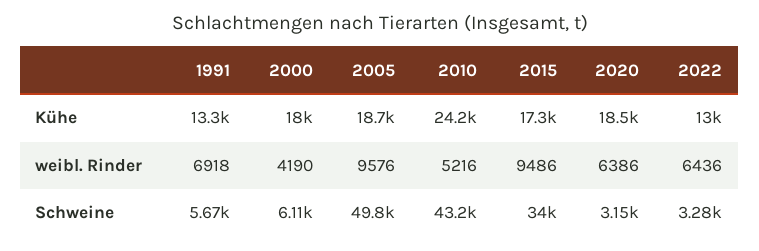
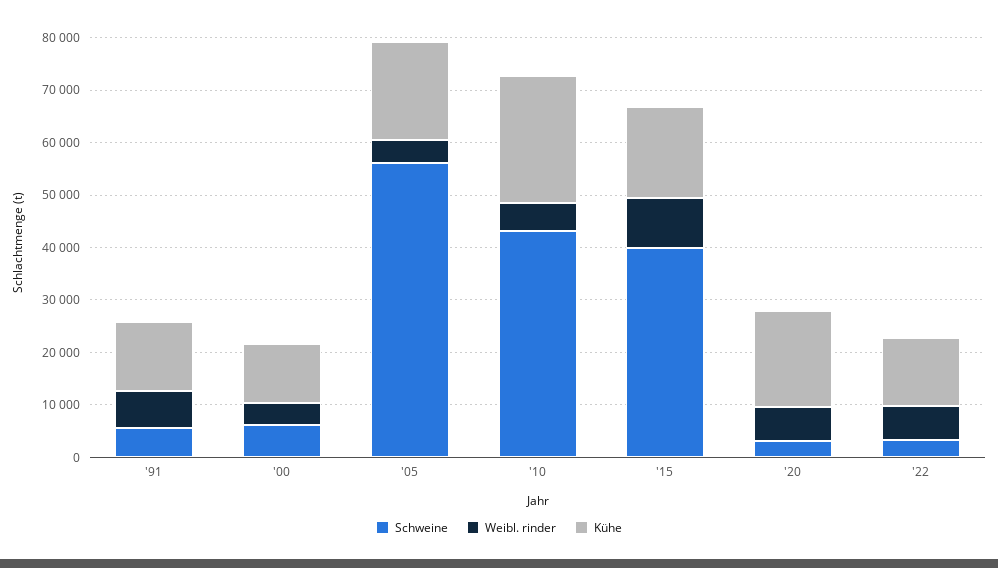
Kühe, 2000: 18000 -> 12000
weibl. Rinder, 2005: 9576 -> 4000
Schweine, 2005: 49800 -> 56000
Schweine, 2015: 34000 -> 40000

